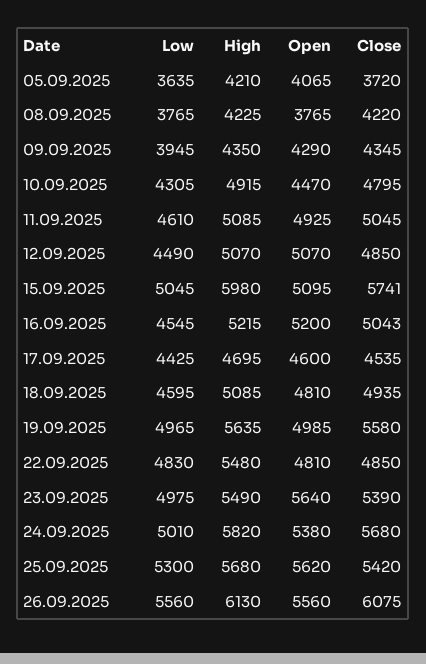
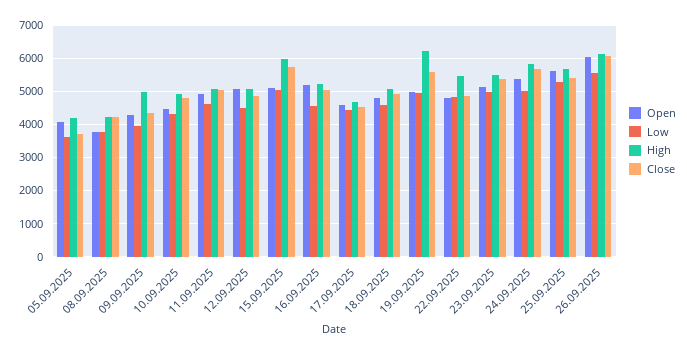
High, 09.09.2025: 4350 -> 5000
High, 19.09.2025: 5635 -> 6200
Open, 23.09.2025: 5640 -> 5200
Open, 26.09.2025: 5560 -> 6000

